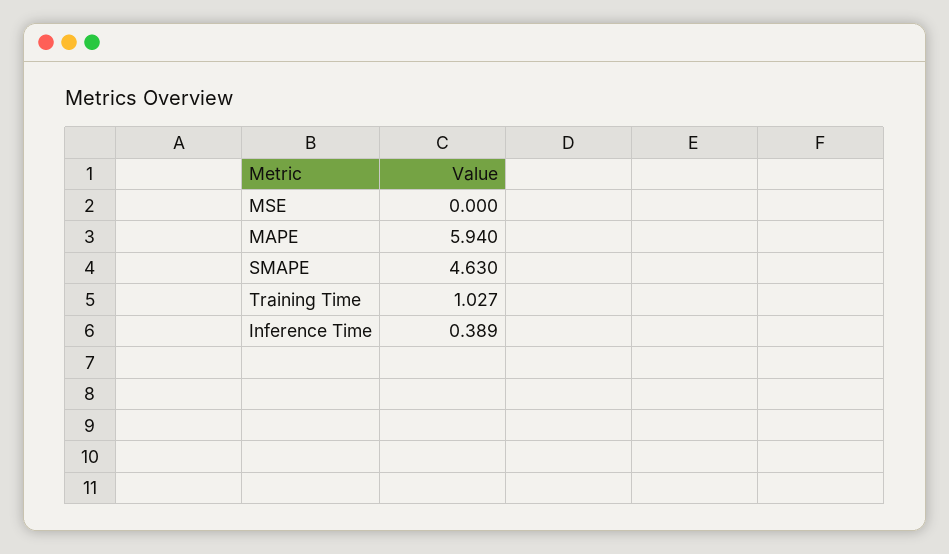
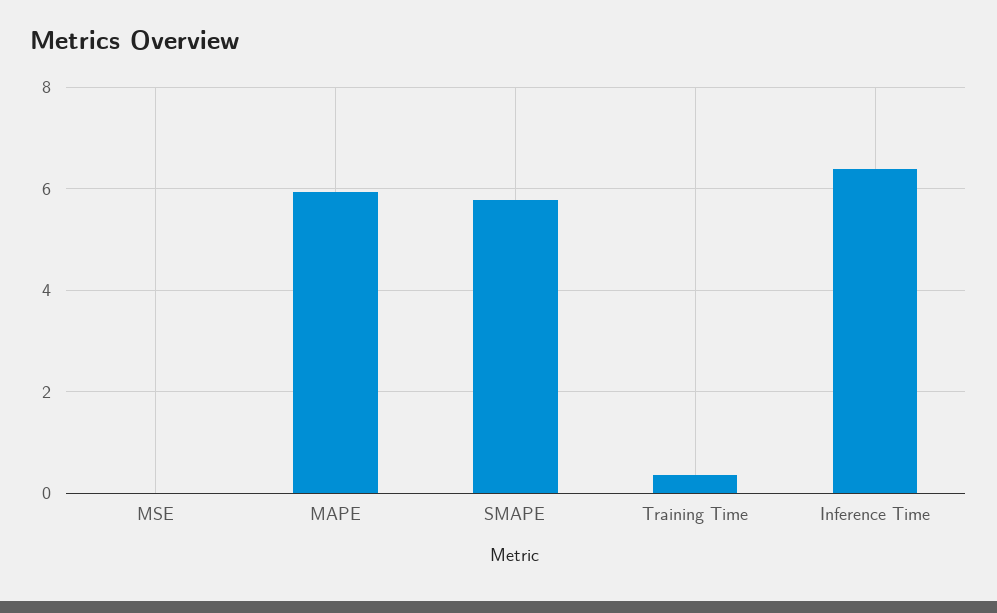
SMAPE: 4.63 -> 5.8
Training Time: 1.027 -> 0.4
Inference Time: 0.389 -> 6.4

